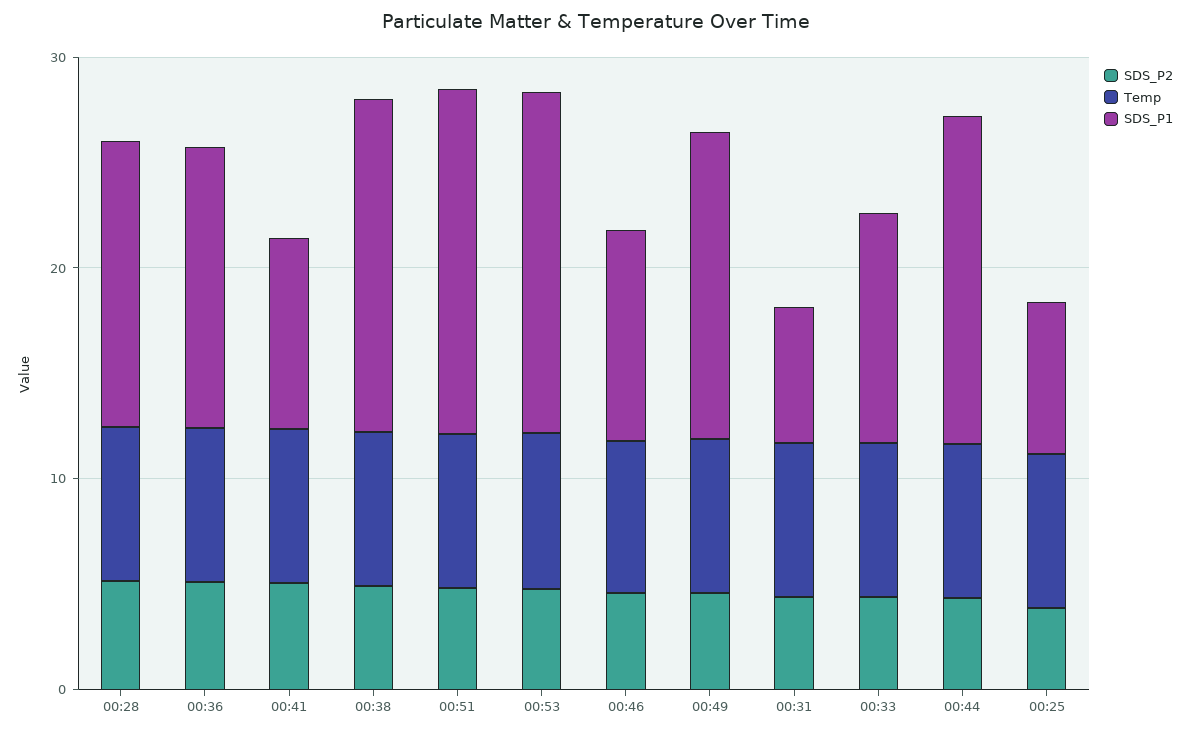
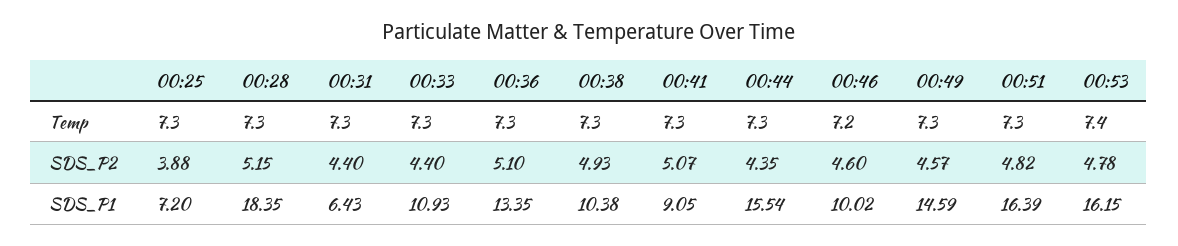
SDS_P1, 00:28: 14 -> 18.35
SDS_P1, 00:38: 16 -> 10.38

